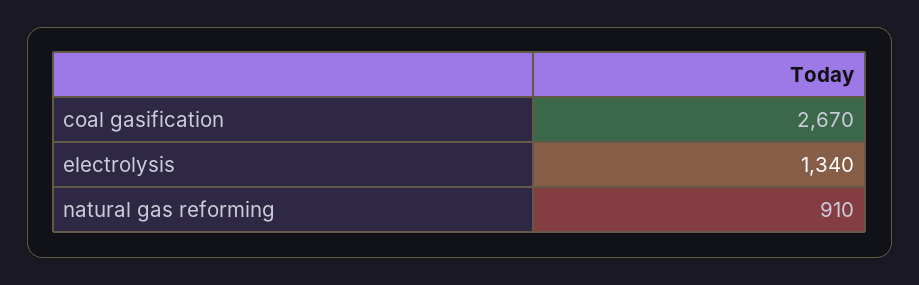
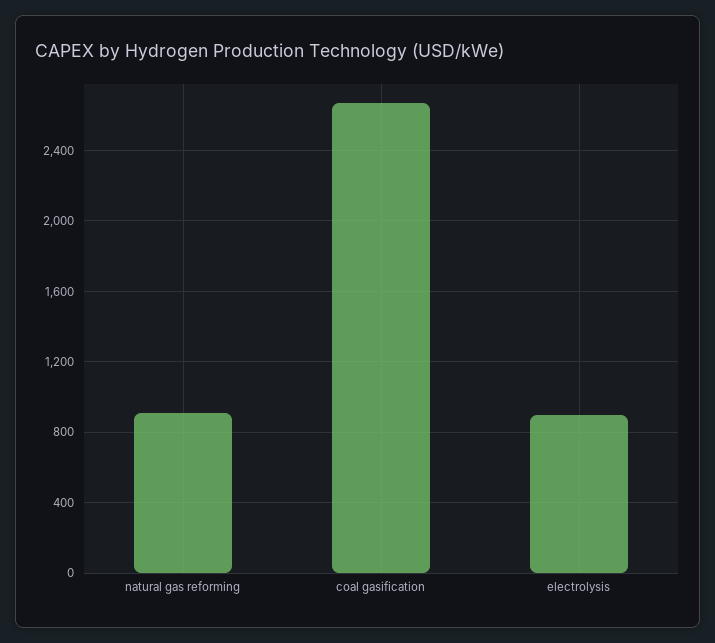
electrolysis: 1340 -> 900

